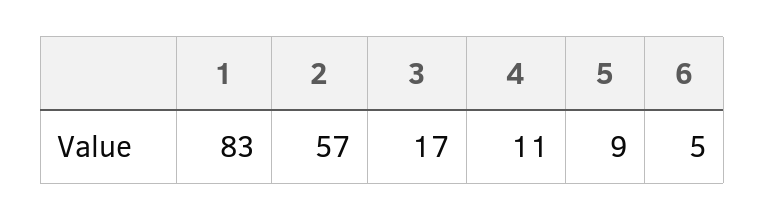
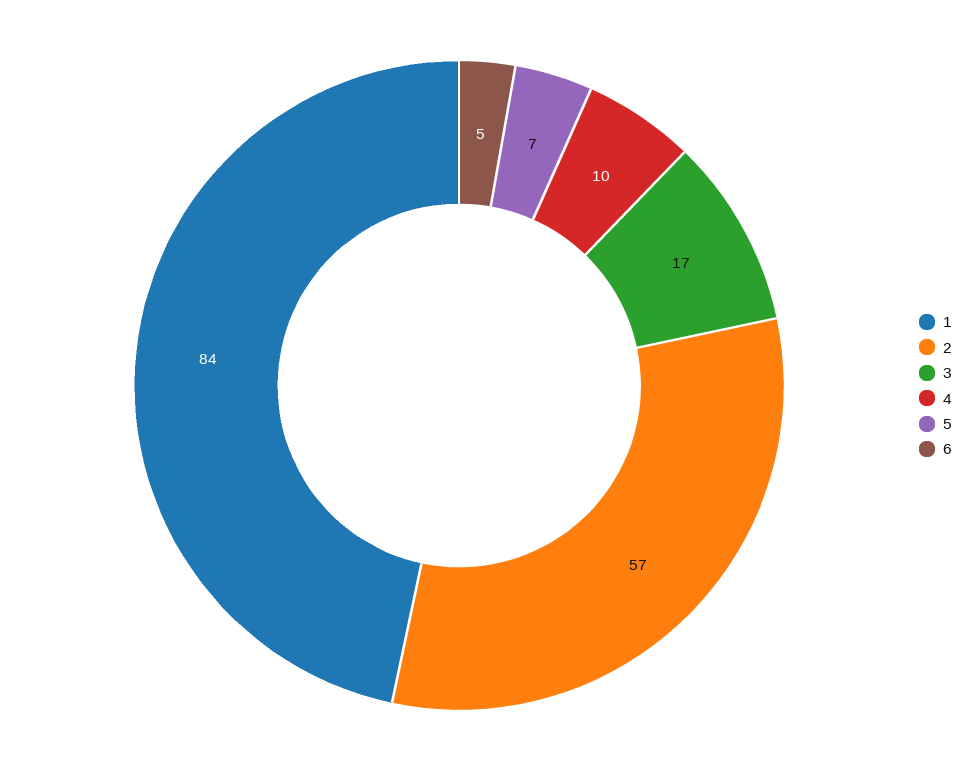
1: 83 -> 84
4: 11 -> 10
5: 9 -> 7

